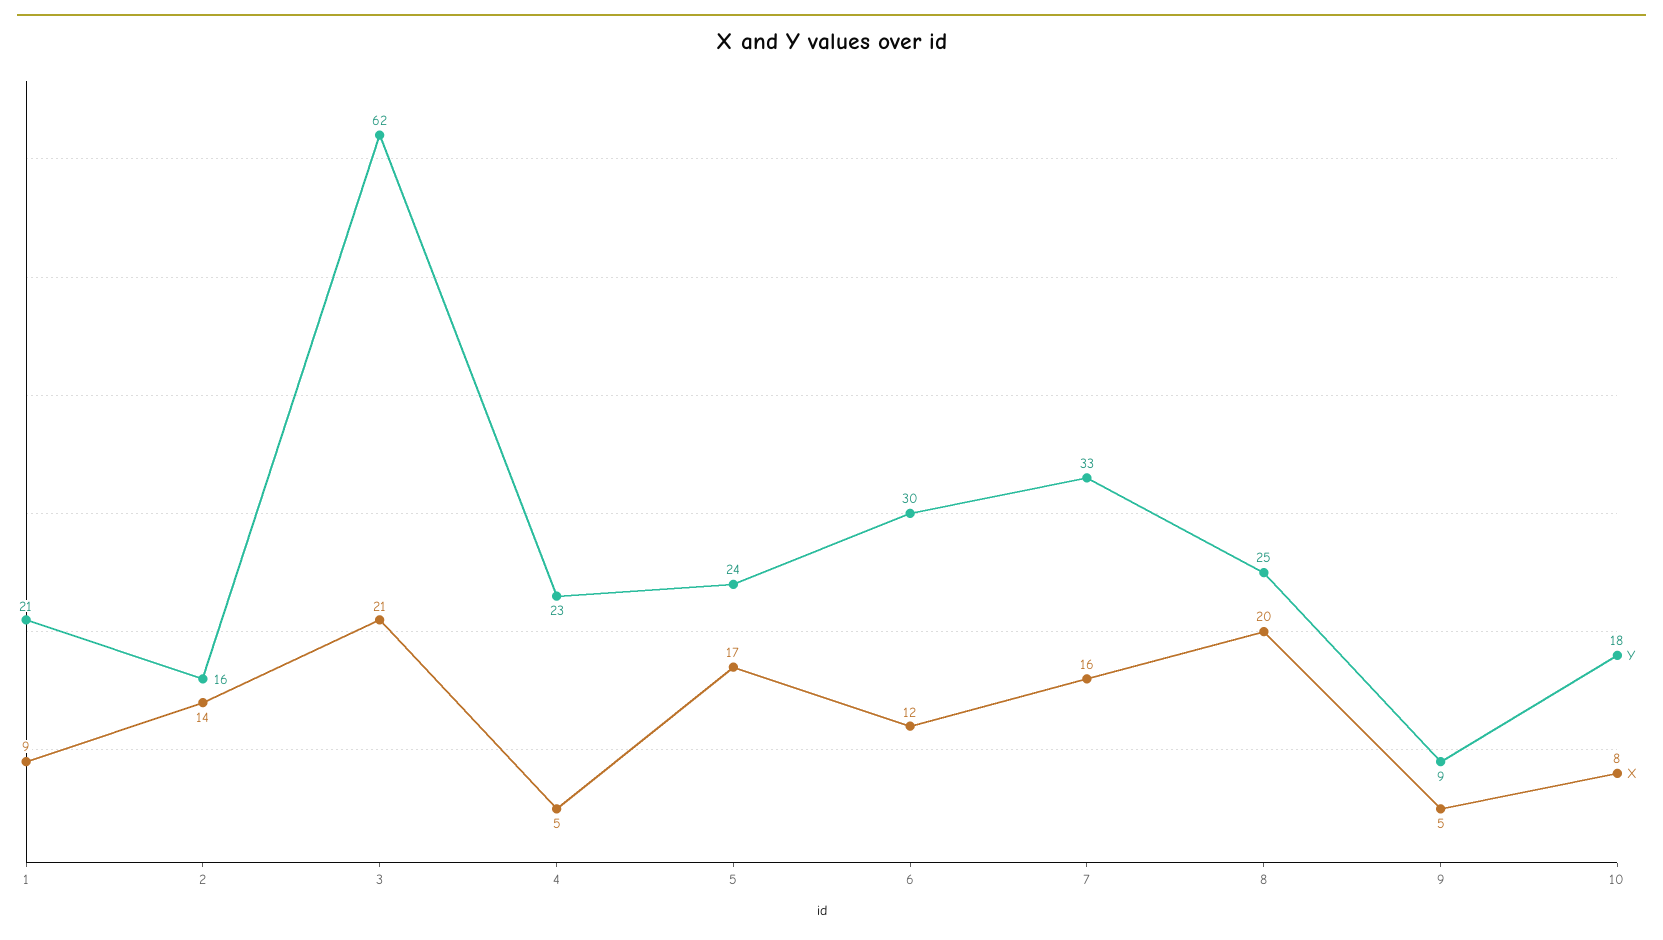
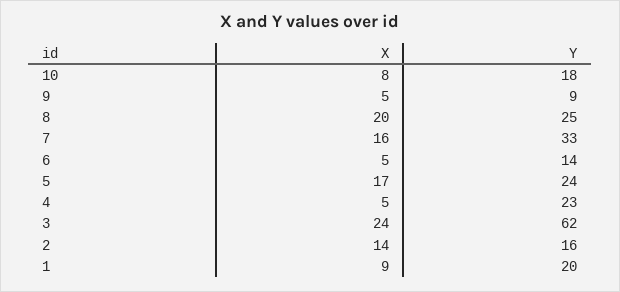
Y, 1: 21 -> 20
X, 3: 21 -> 24
Y, 6: 30 -> 14
X, 6: 12 -> 5

